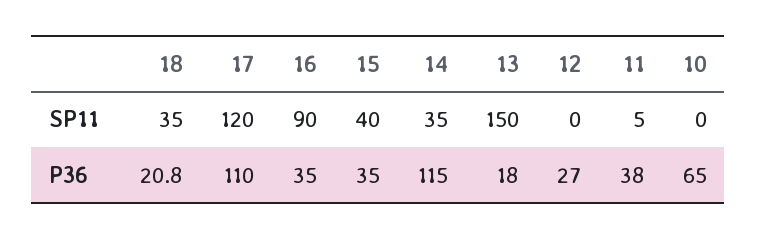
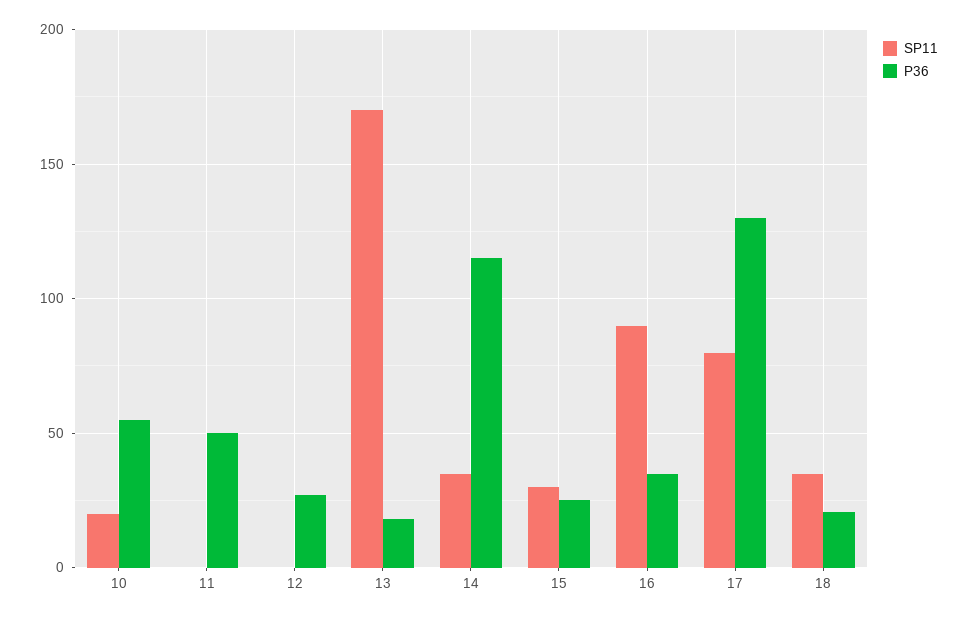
SP11, 17: 120 -> 80
SP11, 15: 40 -> 30
SP11, 13: 150 -> 170
SP11, 11: 5 -> 0
SP11, 10: 0 -> 20
P36, 17: 110 -> 130
P36, 15: 35 -> 25
P36, 11: 38 -> 50
P36, 10: 65 -> 55

